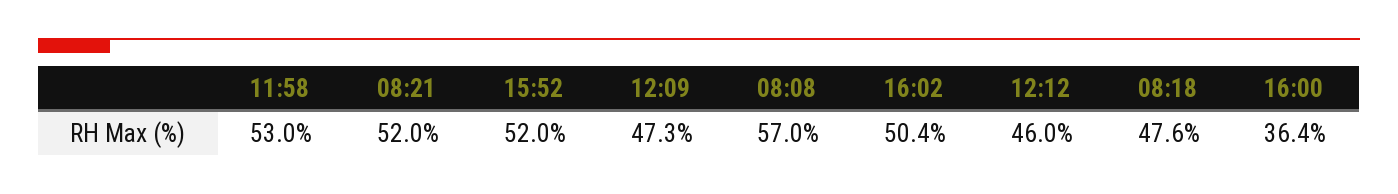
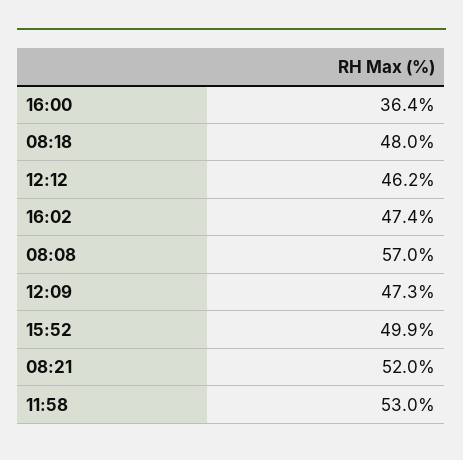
15:52: 52 -> 49.9
16:02: 50.4 -> 47.4
12:12: 46 -> 46.2
08:18: 47.6 -> 48

